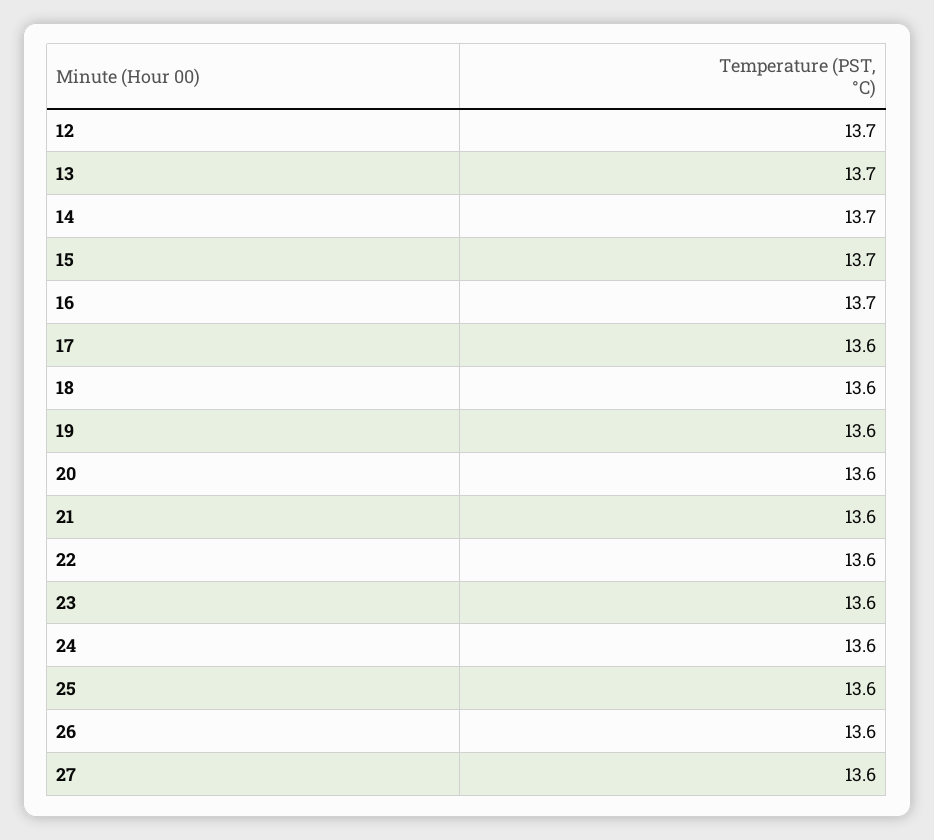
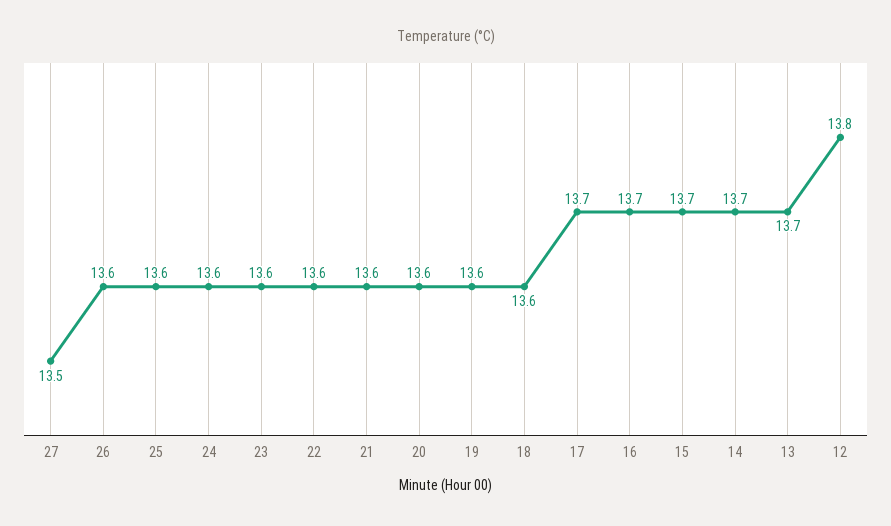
12: 13.7 -> 13.8
17: 13.6 -> 13.7
27: 13.6 -> 13.5

